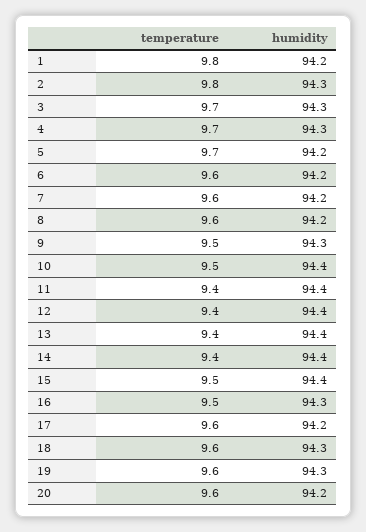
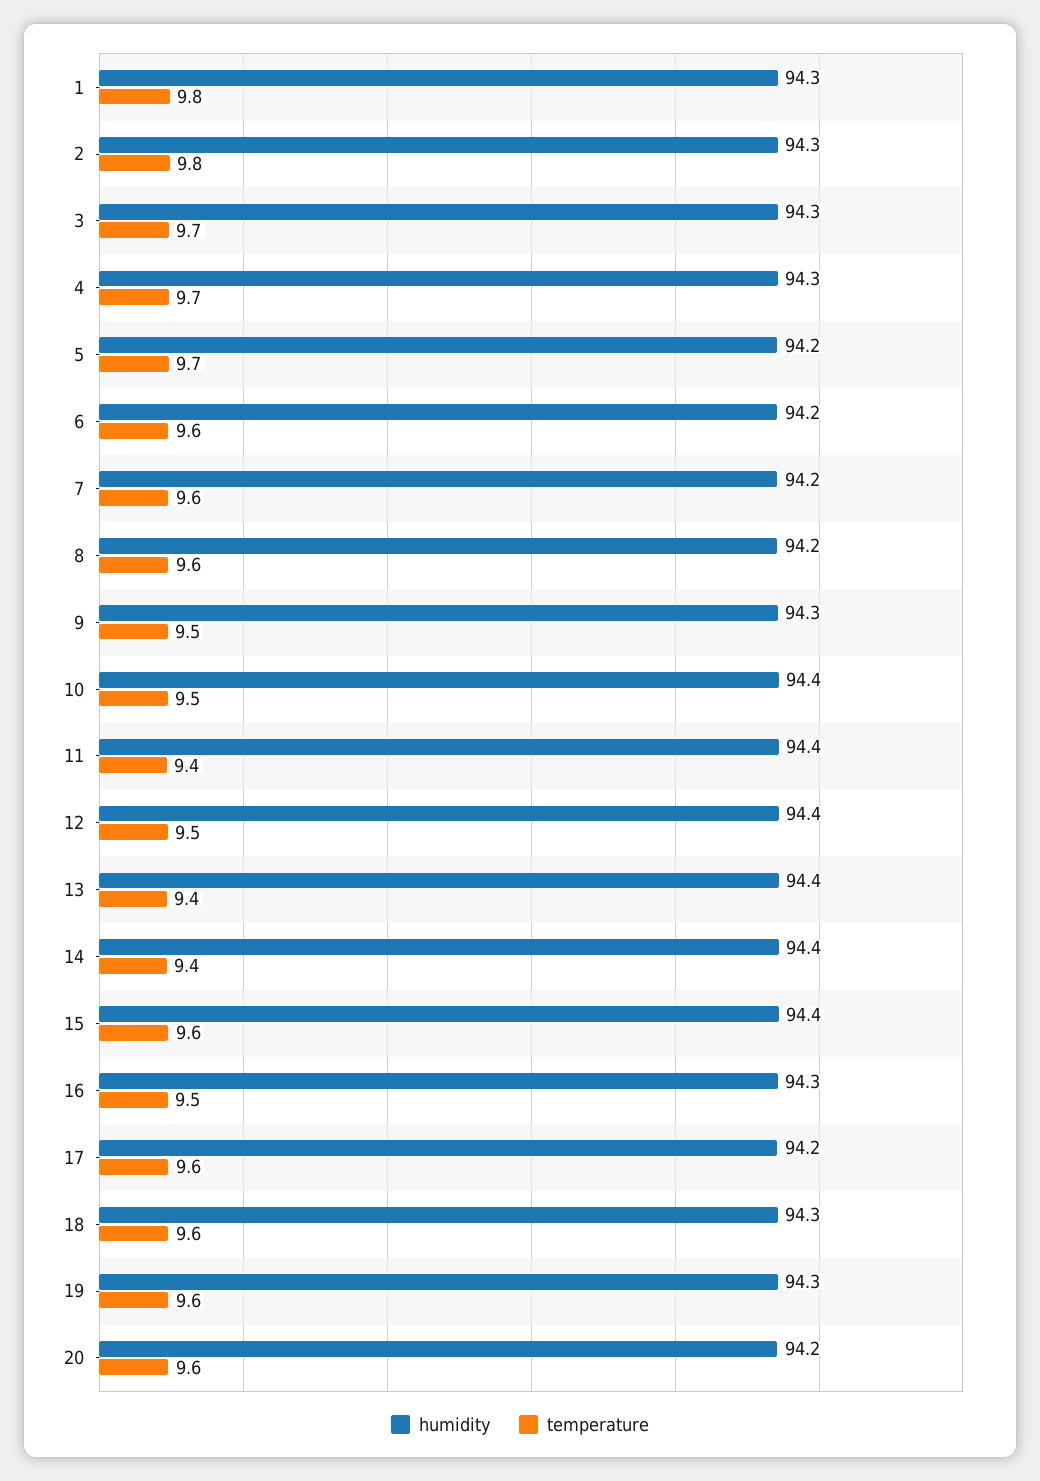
humidity, 1: 94.2 -> 94.3
temperature, 12: 9.4 -> 9.5
temperature, 15: 9.5 -> 9.6

